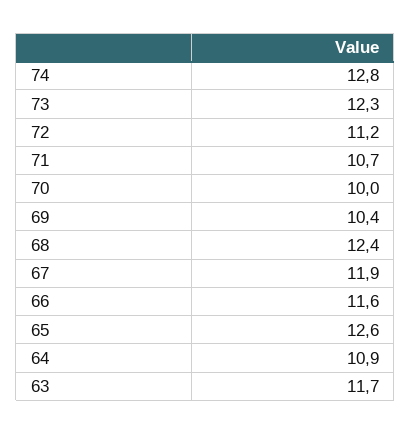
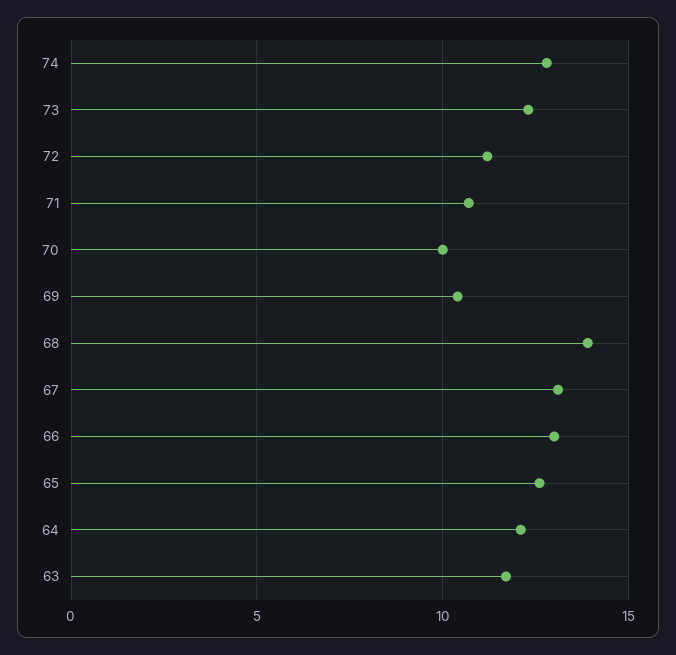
68: 12.4 -> 14
67: 11.9 -> 13
66: 11.6 -> 13
64: 10.9 -> 12

